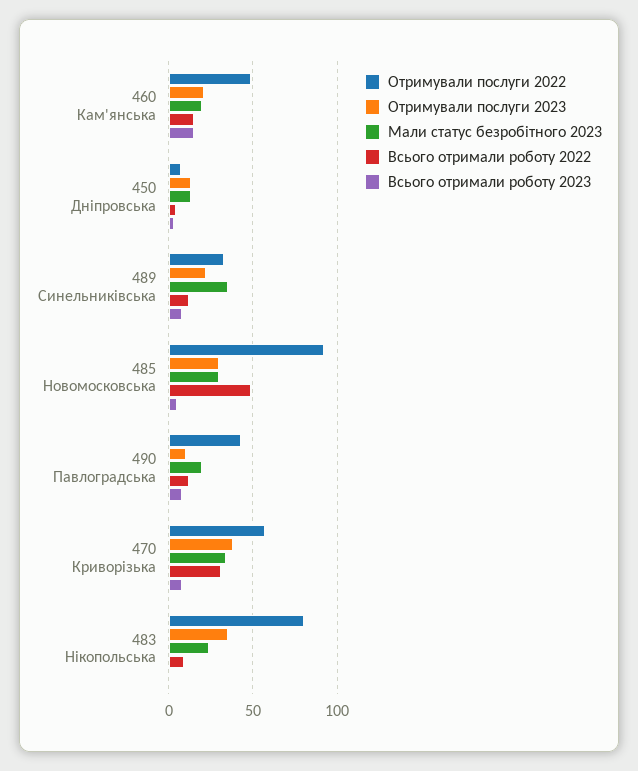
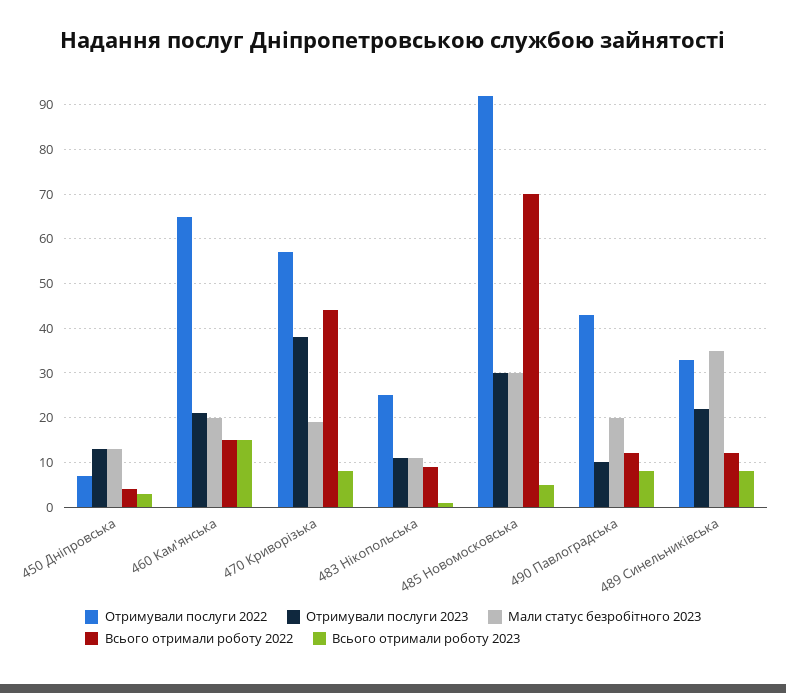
Отримували послуги 2022, 460 Кам'янська: 50 -> 65
Всього отримали роботу 2022, 485 Новомосковська: 50 -> 70
Мали статус безробітного 2023, 470 Криворізька: 35 -> 20
Всього отримали роботу 2022, 470 Криворізька: 30 -> 45
Отримували послуги 2022, 483 Нікопольська: 80 -> 25
Отримували послуги 2023, 483 Нікопольська: 35 -> 10
Мали статус безробітного 2023, 483 Нікопольська: 25 -> 10

